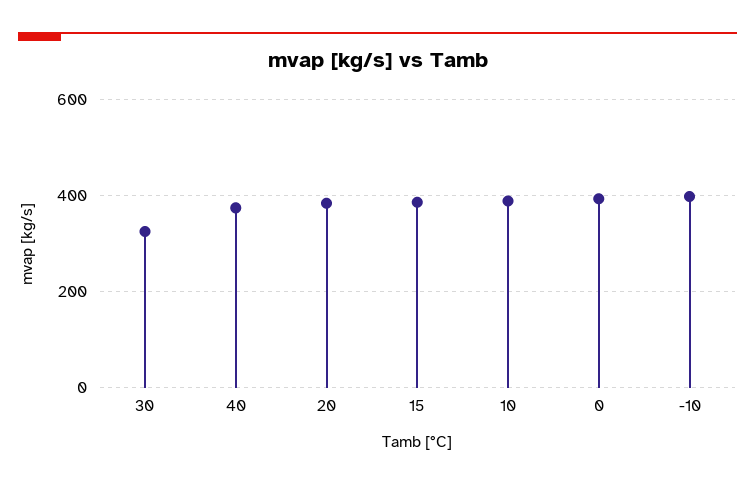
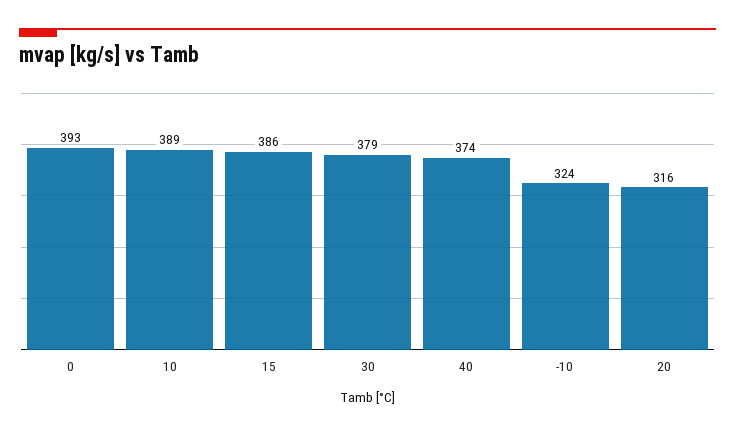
30: 320 -> 379
20: 380 -> 316
-10: 400 -> 324

